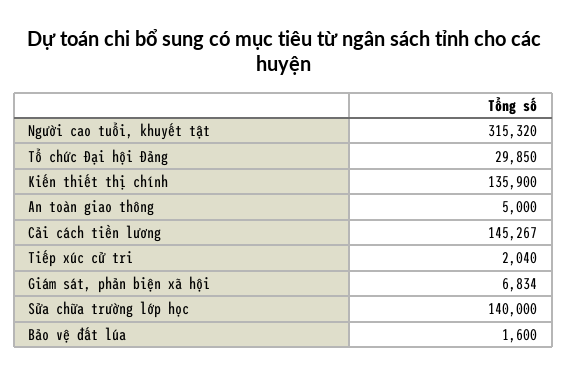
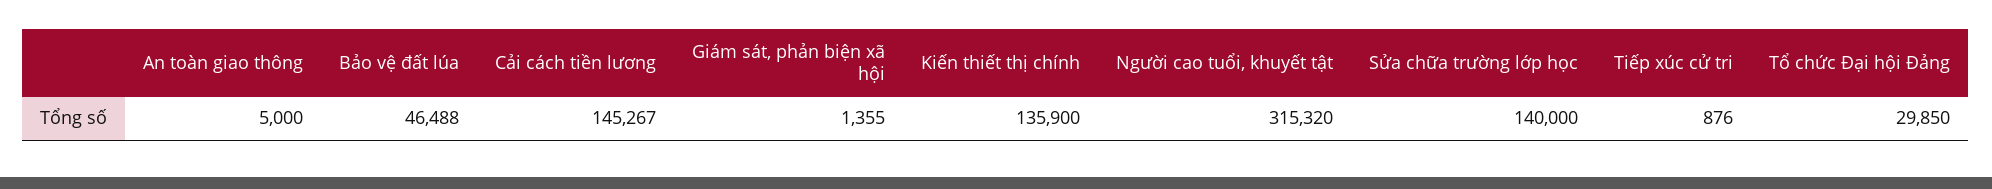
Tiếp xúc cử tri: 2040 -> 876
Giám sát, phản biện xã hội: 6834 -> 1355
Bảo vệ đất lúa: 1600 -> 46488

